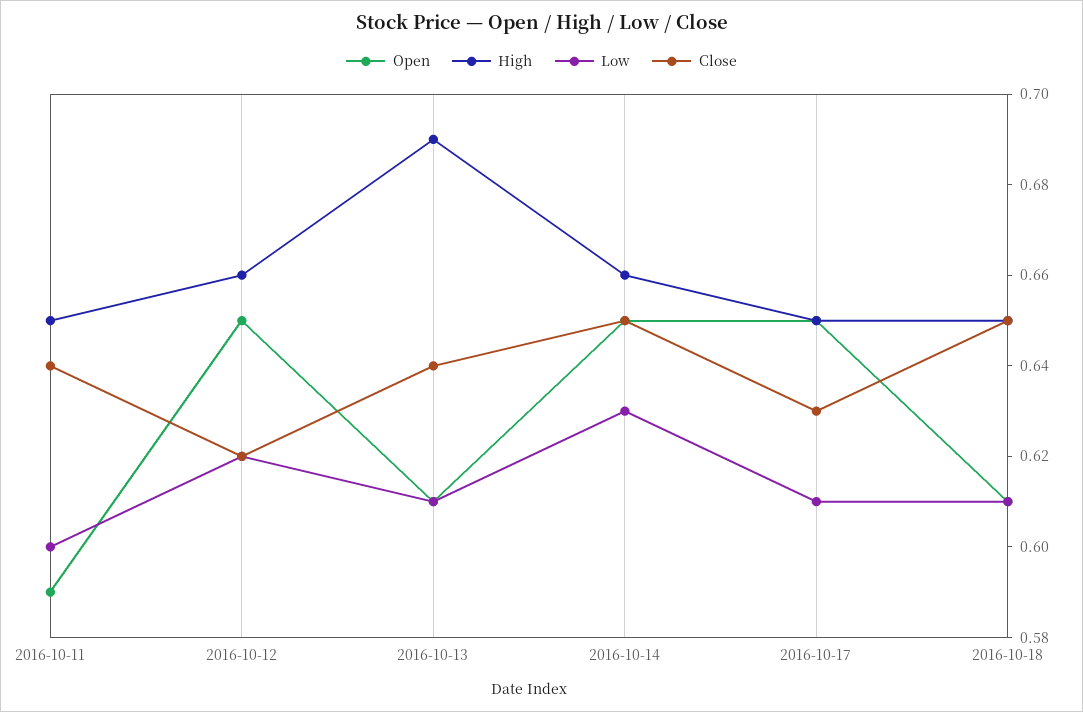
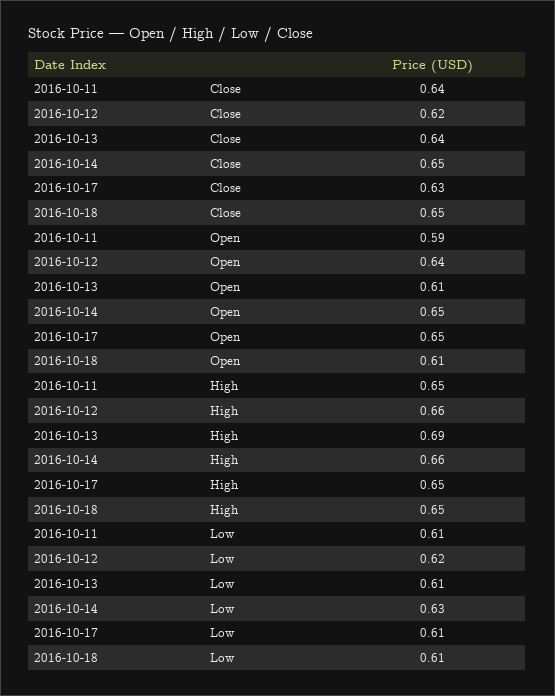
Low, 2016-10-11: 0.6 -> 0.61
Open, 2016-10-12: 0.65 -> 0.64

